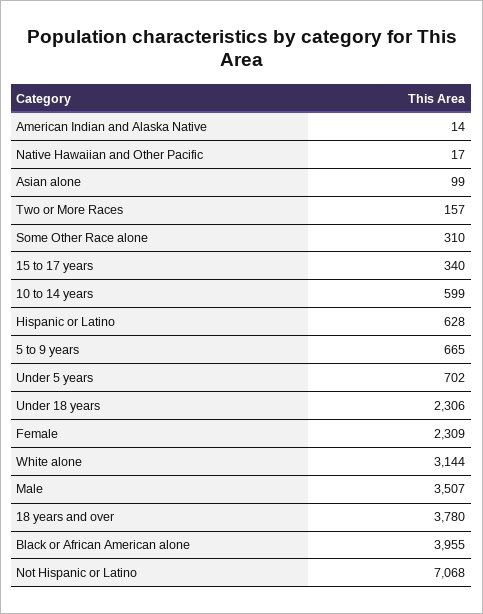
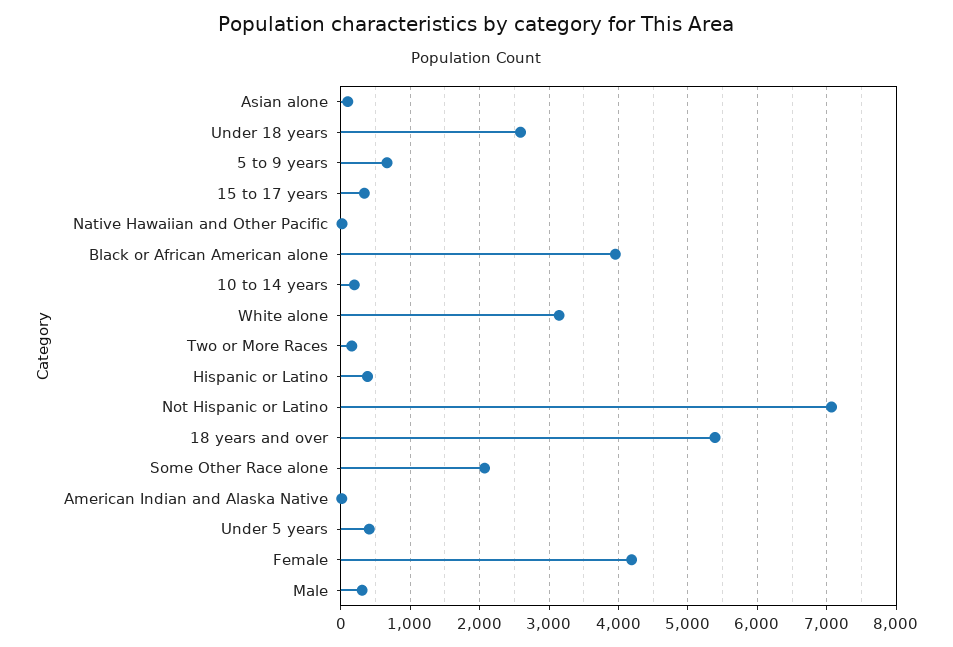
Some Other Race alone: 310 -> 2100
10 to 14 years: 599 -> 200
Hispanic or Latino: 628 -> 400
Under 5 years: 702 -> 400
Under 18 years: 2306 -> 2600
Female: 2309 -> 4200
Male: 3507 -> 300
18 years and over: 3780 -> 5400

